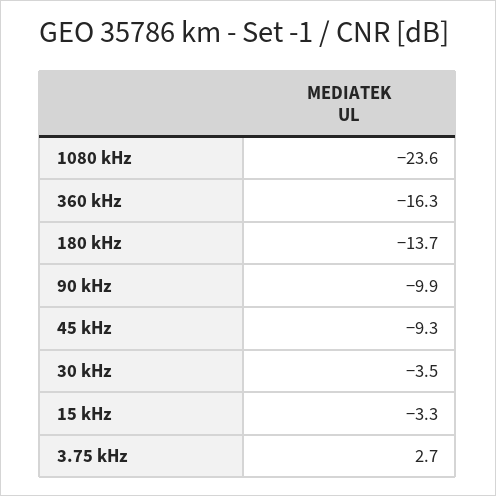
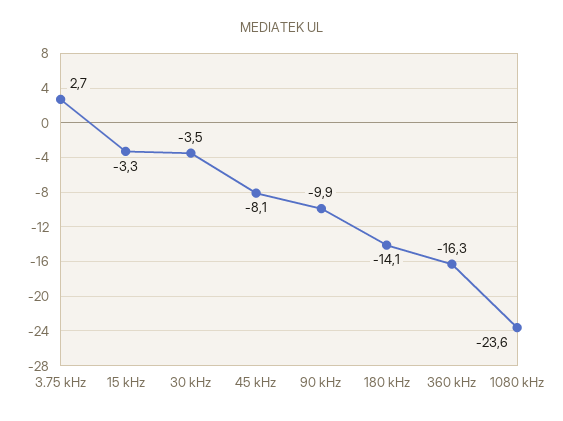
180 kHz: -13.7 -> -14.1
45 kHz: -9.3 -> -8.1

